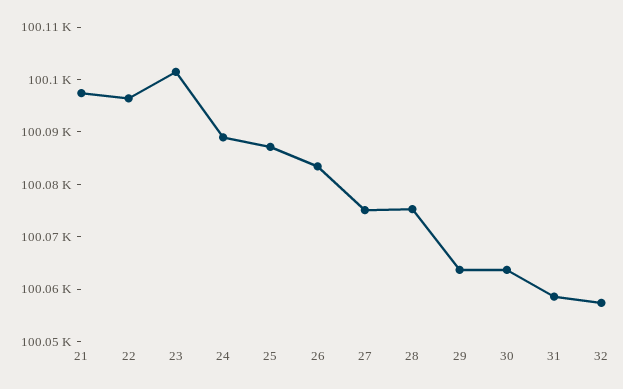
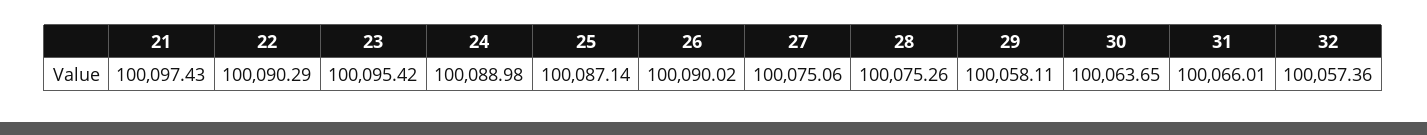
22: 100096 -> 100090.29
23: 100102 -> 100095.42
26: 100084 -> 100090.02
29: 100064 -> 100058.11
31: 100058 -> 100066.01

